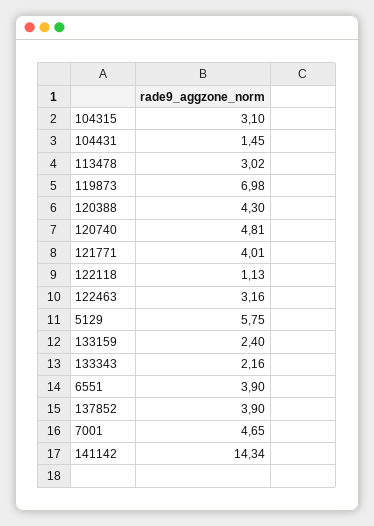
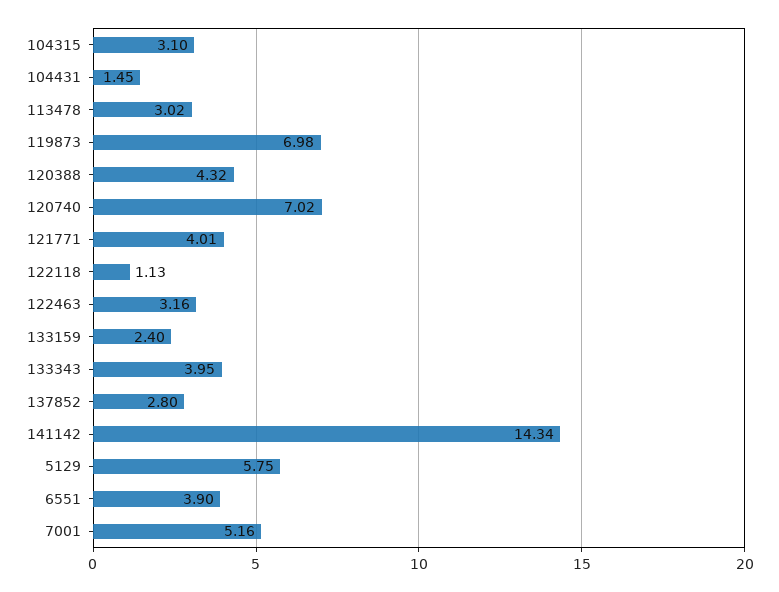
120388: 4.3 -> 4.32
120740: 4.81 -> 7.02
133343: 2.16 -> 3.95
137852: 3.9 -> 2.8
7001: 4.65 -> 5.16

